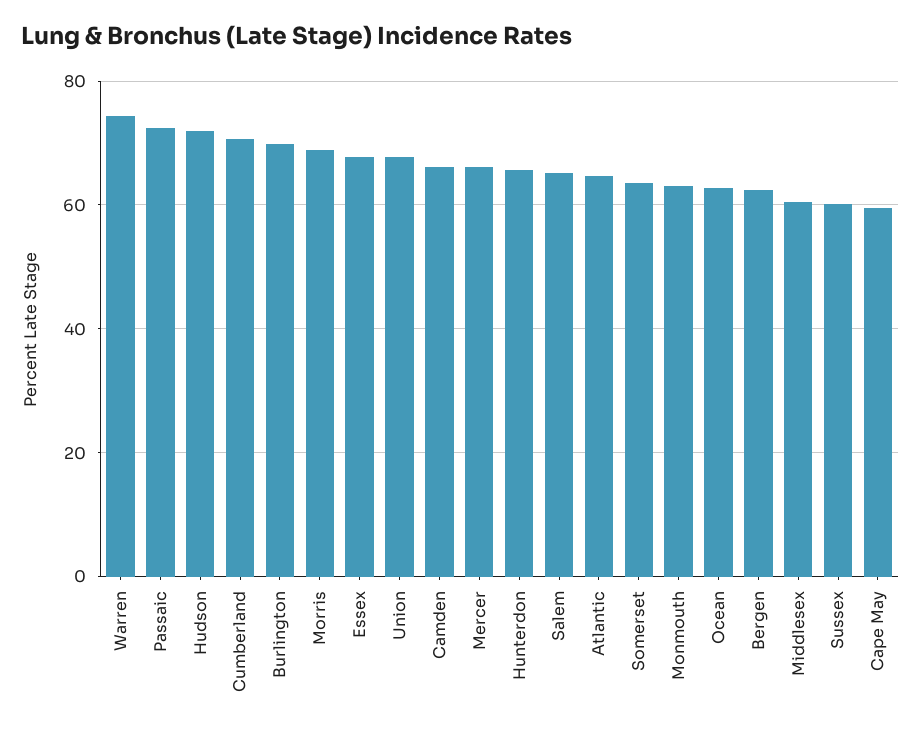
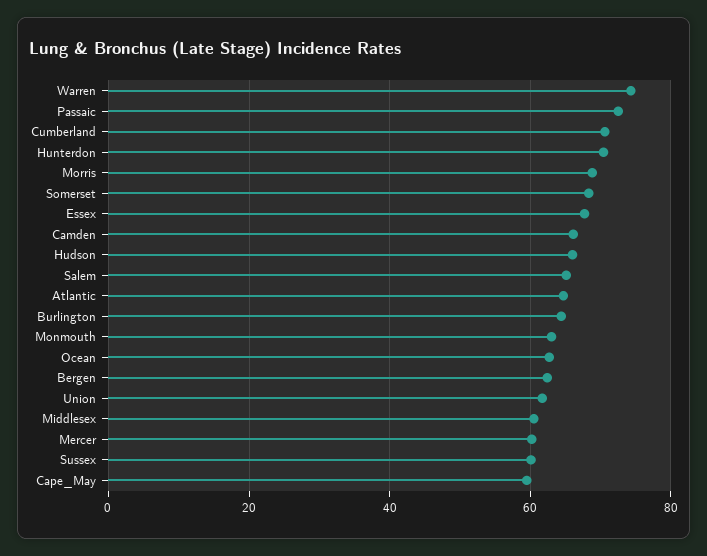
Hudson: 72 -> 66
Burlington: 70 -> 64
Union: 68 -> 62
Mercer: 66 -> 60
Hunterdon: 66 -> 70
Somerset: 64 -> 68

